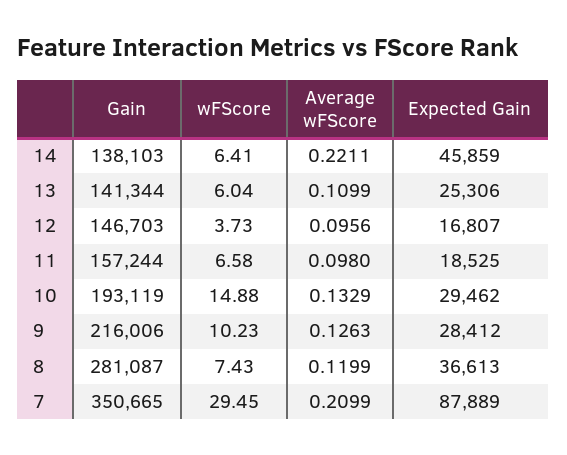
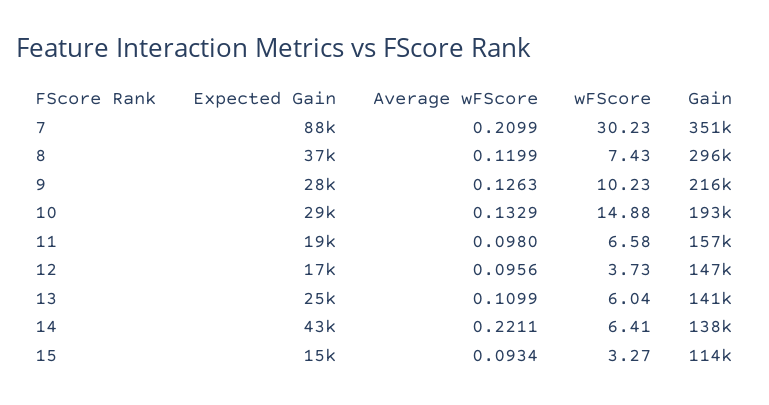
Expected Gain, 14: 45859 -> 43000
Gain, 8: 281087 -> 296000
wFScore, 7: 29.45 -> 30.23
Expected Gain, 15: none -> 15000
Average wFScore, 15: none -> 0.0934
wFScore, 15: none -> 3.27
Gain, 15: none -> 114000

